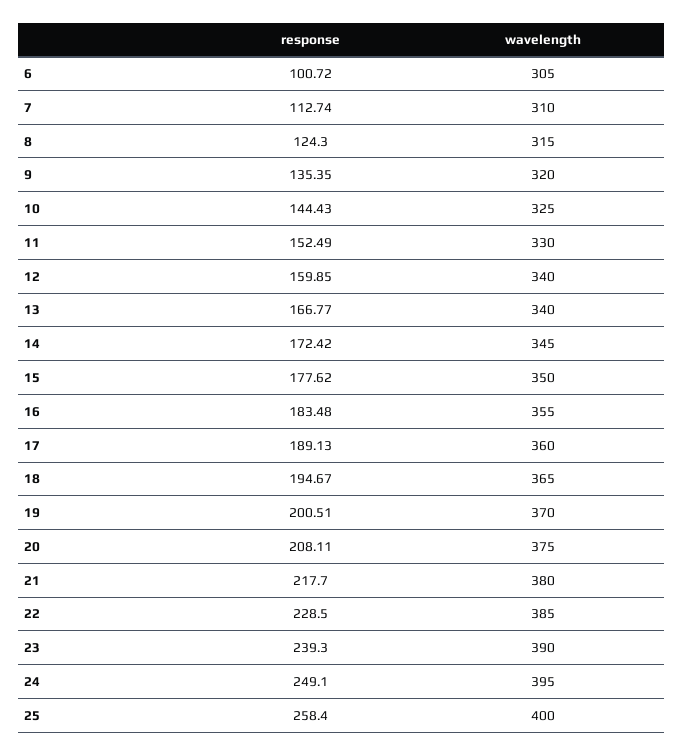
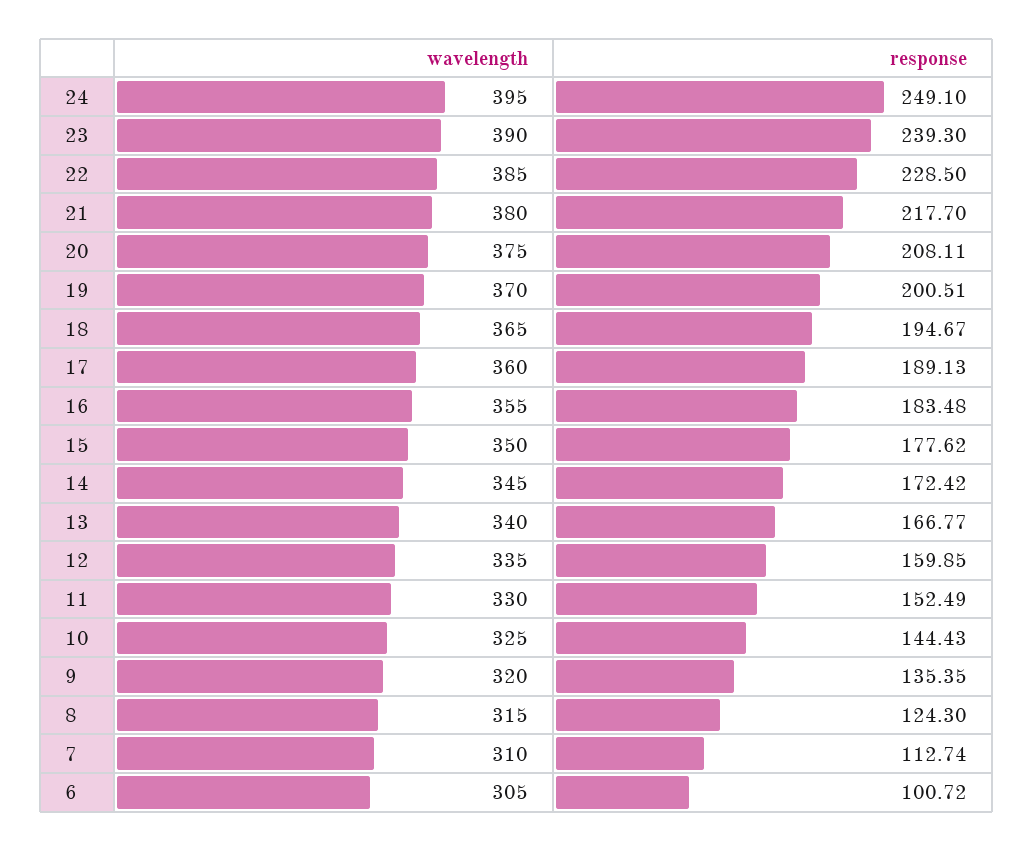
wavelength, 12: 340 -> 335
response, 25: 258.4 -> none
wavelength, 25: 400 -> none

